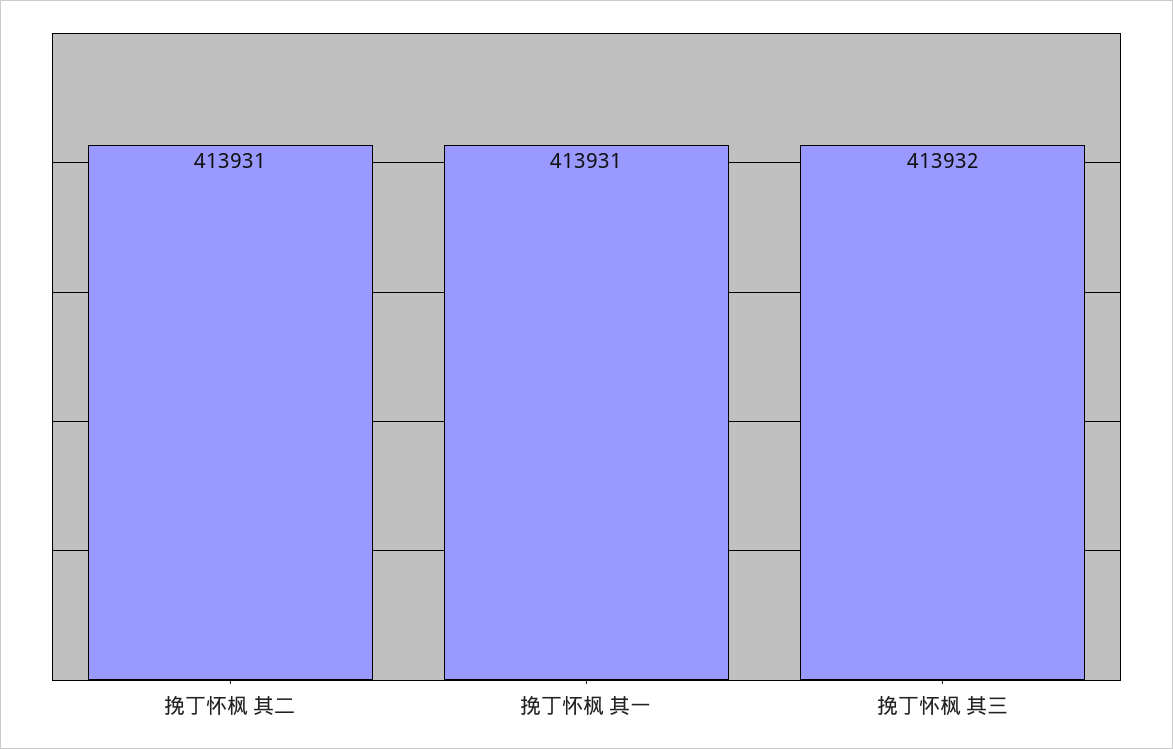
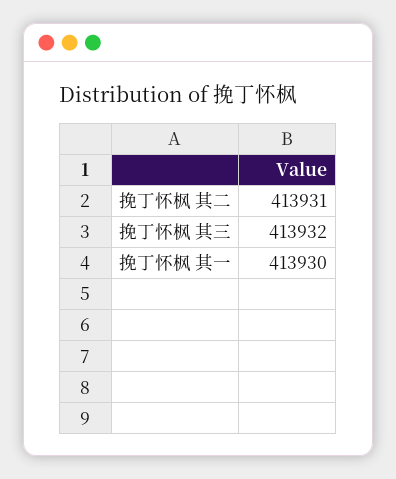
挽丁怀枫 其一: 413931 -> 413930

